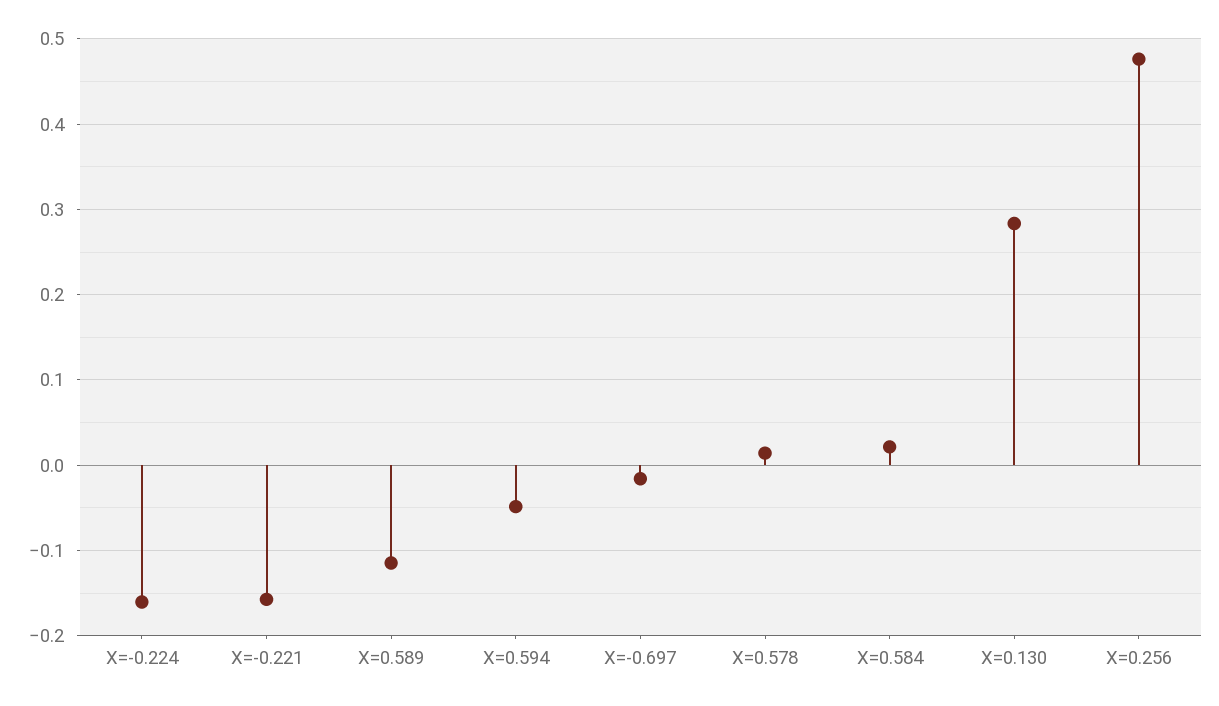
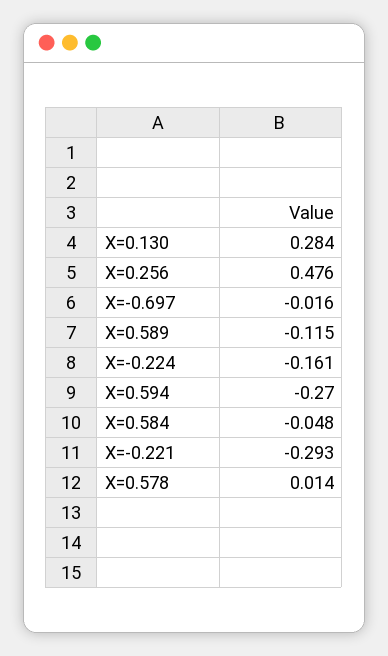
X=-0.221: -0.16 -> -0.293
X=0.594: -0.05 -> -0.27
X=0.584: 0.02 -> -0.048

